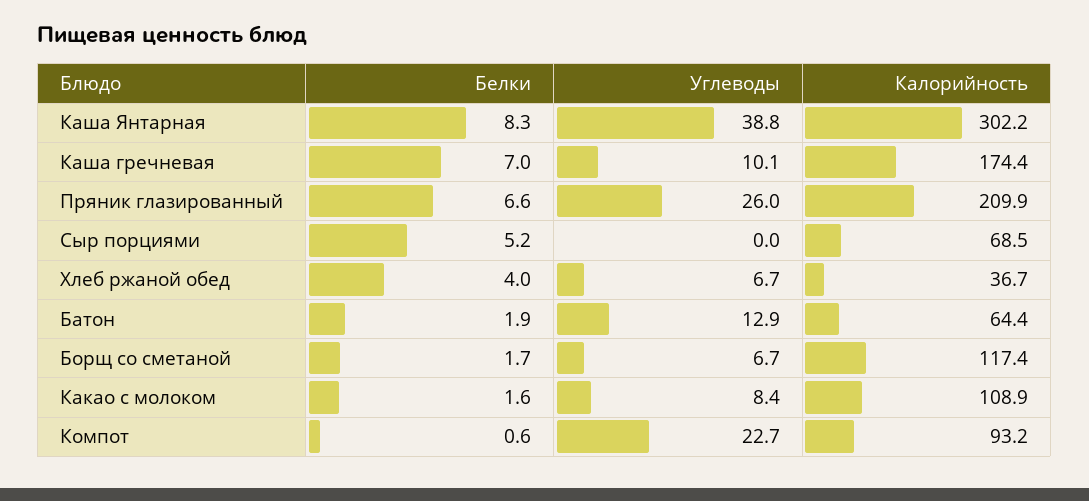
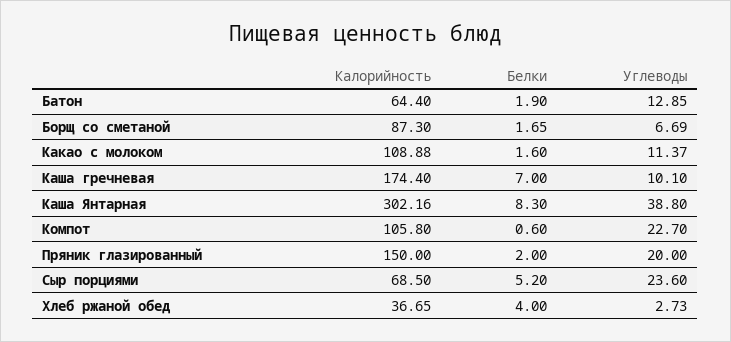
Белки, Пряник глазированный: 6.6 -> 2
Углеводы, Пряник глазированный: 26 -> 20
Калорийность, Пряник глазированный: 209.9 -> 150
Углеводы, Сыр порциями: 0 -> 23.6
Углеводы, Хлеб ржаной обед: 6.7 -> 2.73
Калорийность, Борщ со сметаной: 117.4 -> 87.3
Углеводы, Какао с молоком: 8.4 -> 11.37
Калорийность, Компот: 93.2 -> 105.8

